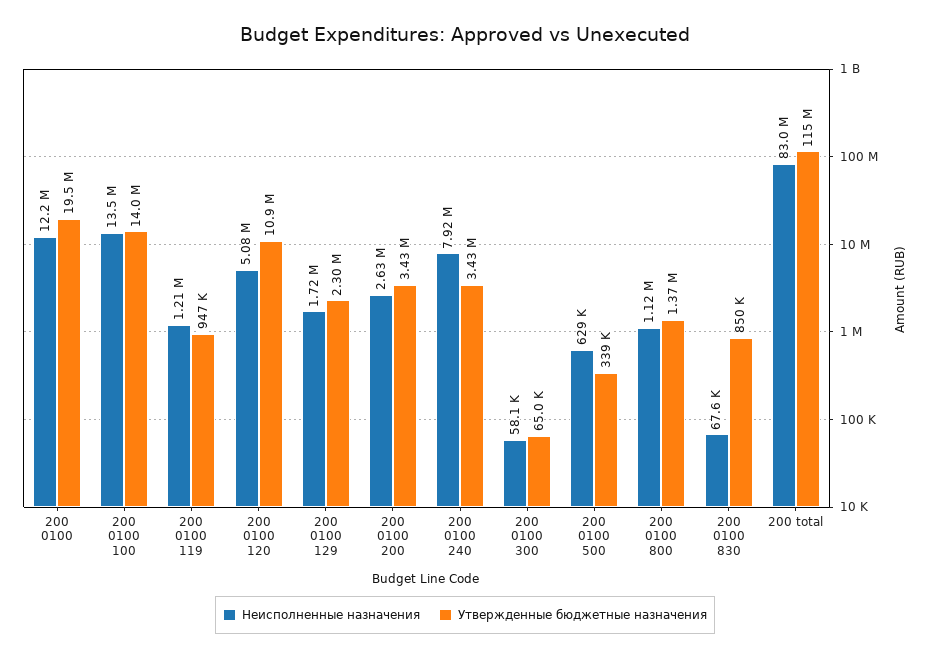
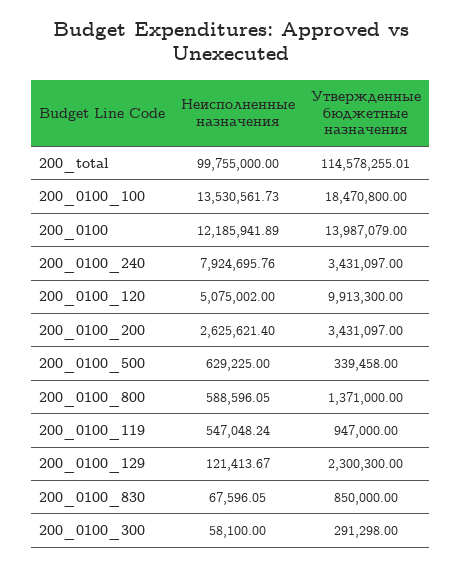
Утвержденные бюджетные назначения, 200 0100: 19500000 -> 13987079
Утвержденные бюджетные назначения, 200 0100 100: 14000000 -> 18470800
Неисполненные назначения, 200 0100 119: 1210000 -> 547048.24
Утвержденные бюджетные назначения, 200 0100 120: 10900000 -> 9913300
Неисполненные назначения, 200 0100 129: 1720000 -> 121413.67
Утвержденные бюджетные назначения, 200 0100 300: 65000 -> 291298
Неисполненные назначения, 200 0100 800: 1120000 -> 588596.05
Неисполненные назначения, 200 total: 83000000 -> 99755000

